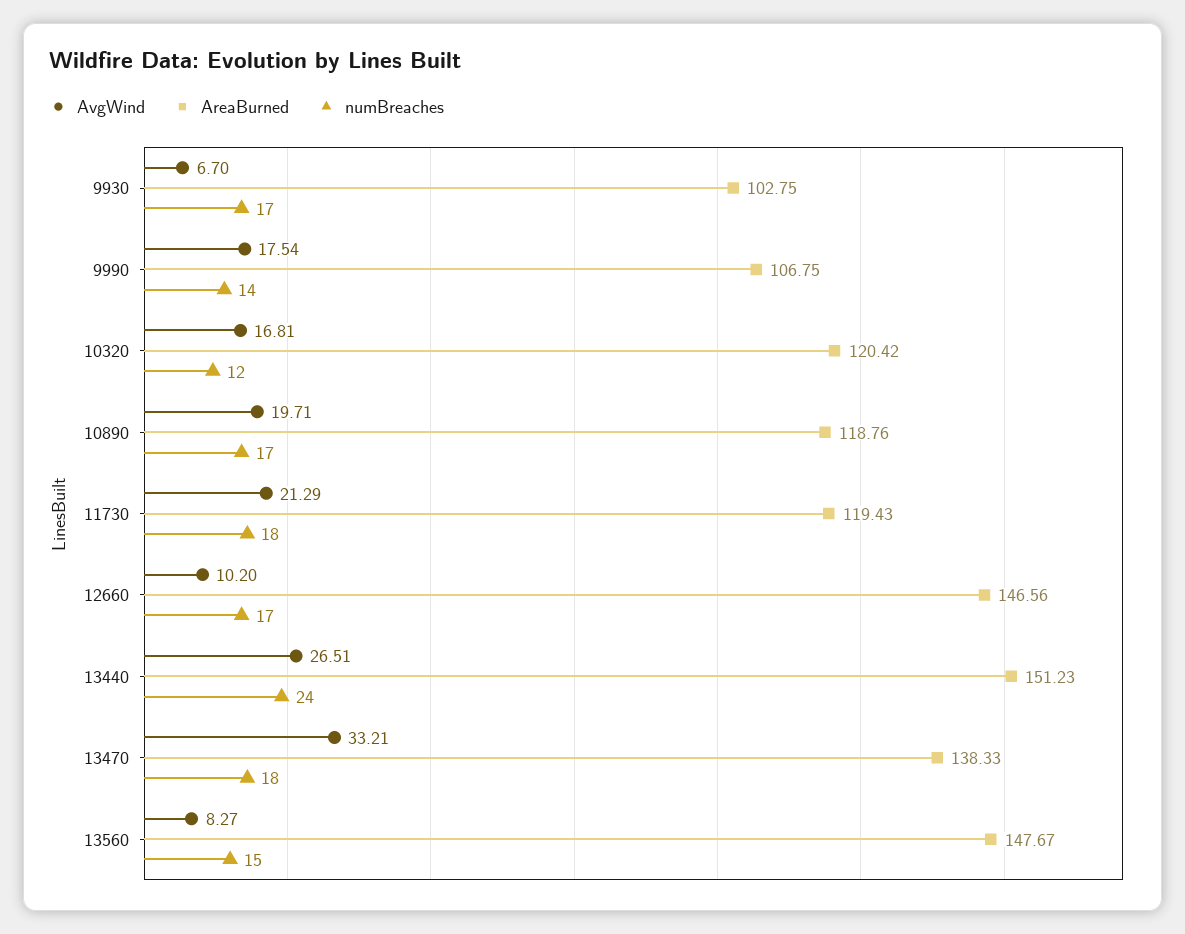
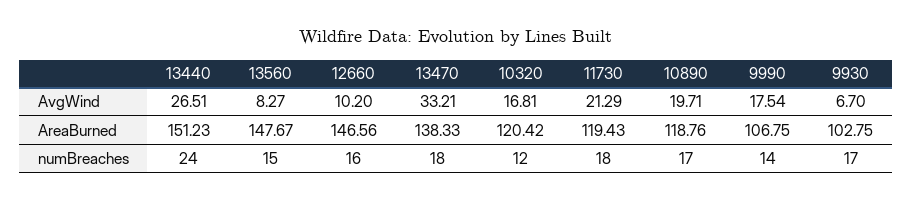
numBreaches, 12660: 17 -> 16

